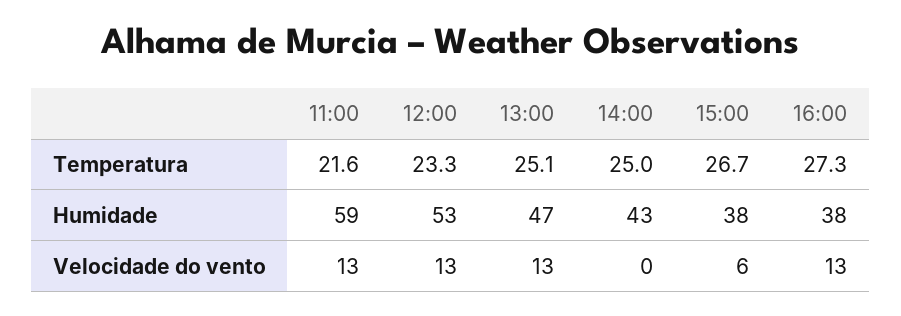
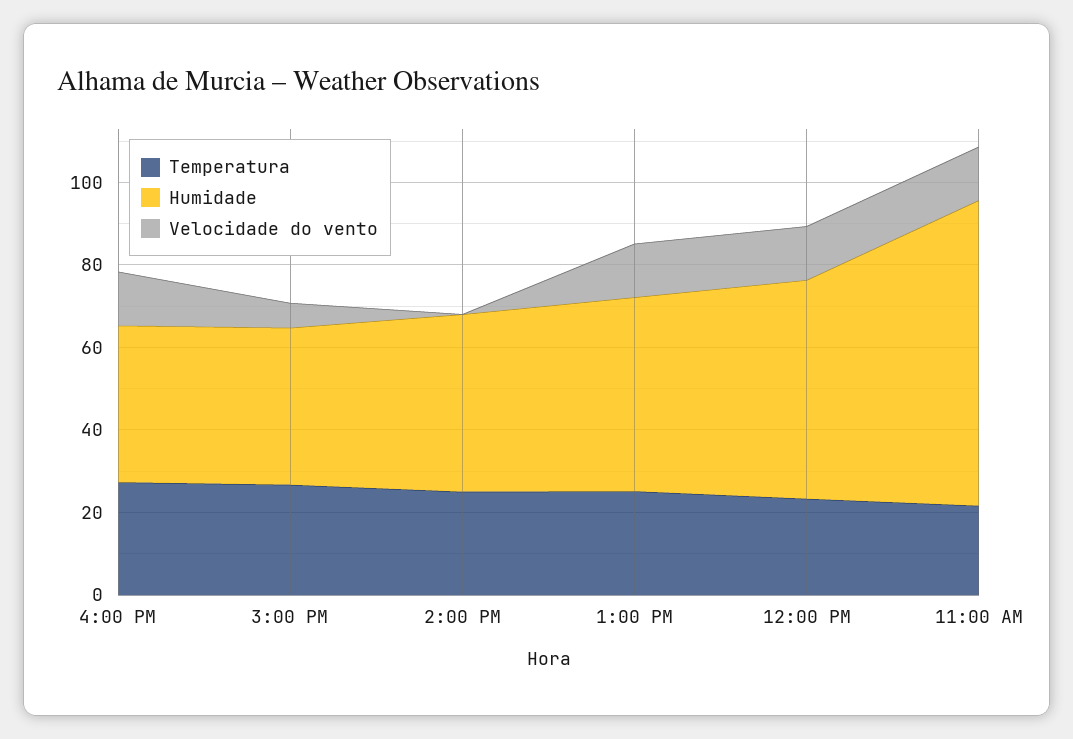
Humidade, 11:00: 59 -> 75

